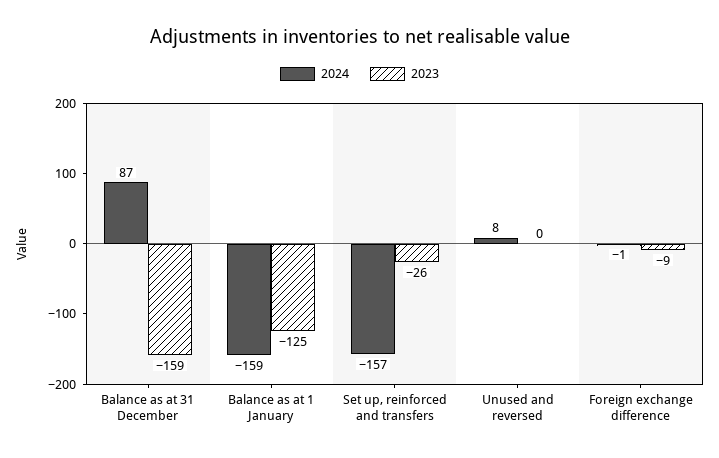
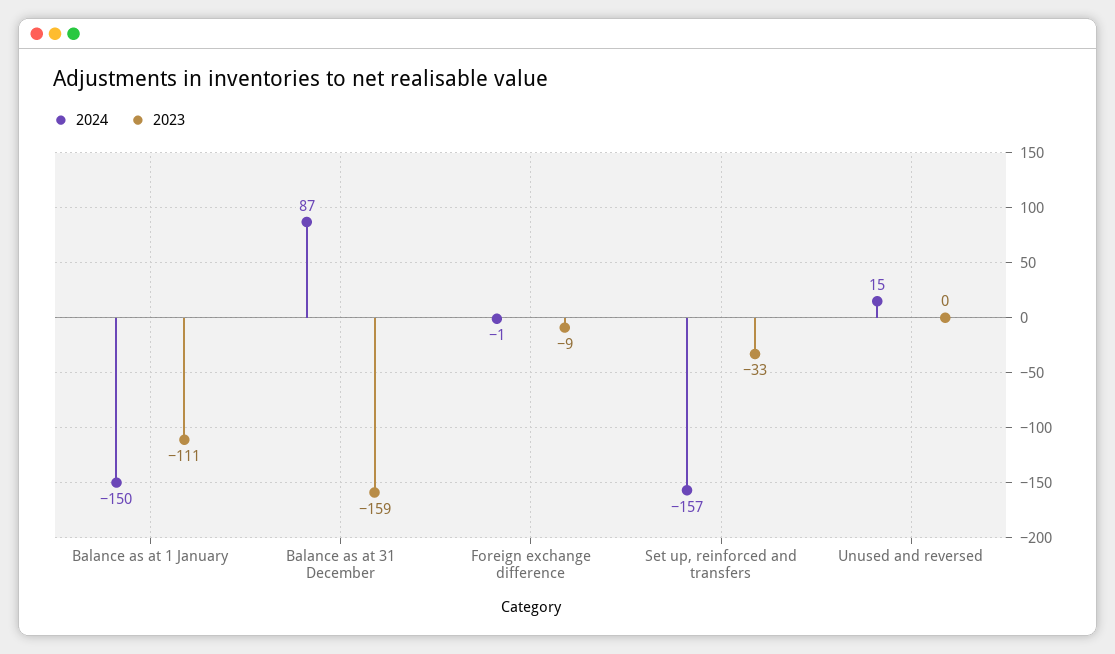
2024, Balance as at 1 January: -159 -> -150
2023, Balance as at 1 January: -125 -> -111
2023, Set up, reinforced and transfers: -26 -> -33
2024, Unused and reversed: 8 -> 15

